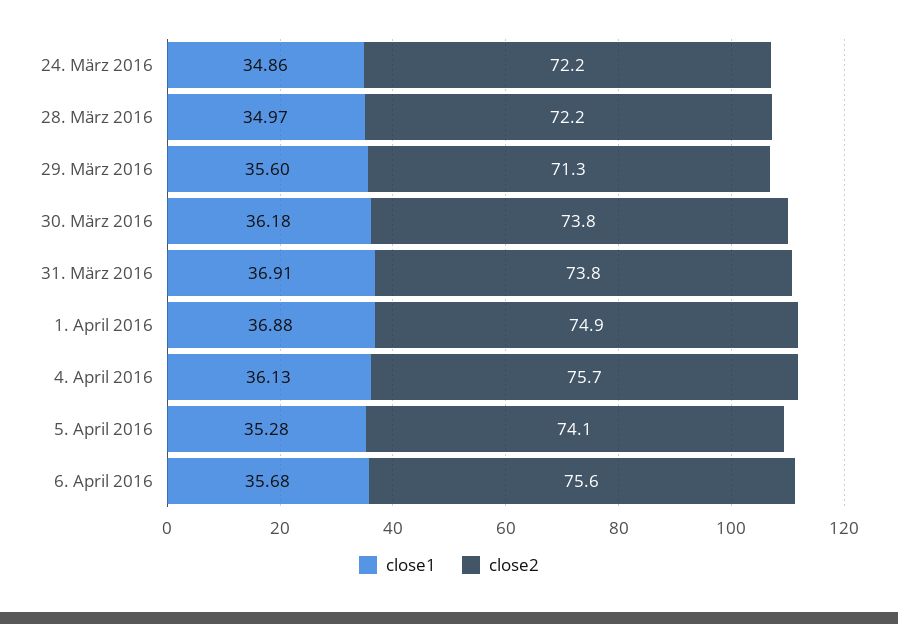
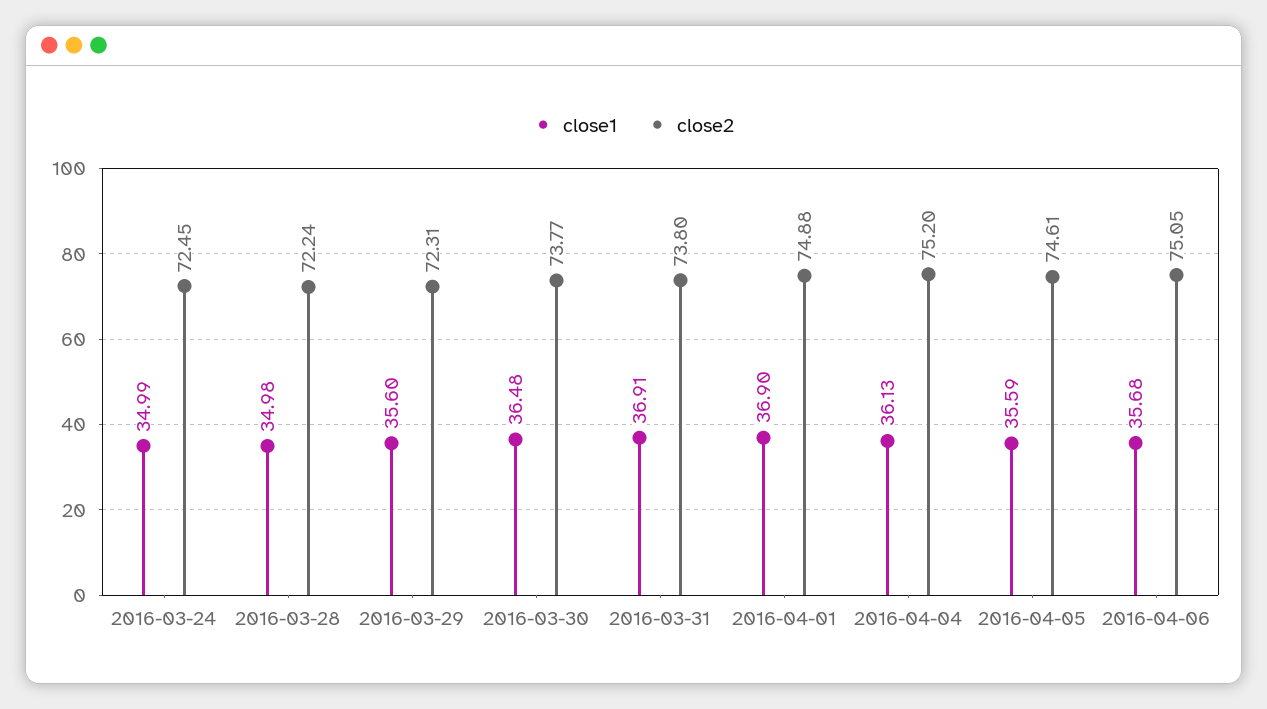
close1, 24. März 2016: 34.86 -> 34.99
close2, 24. März 2016: 72.2 -> 72.45
close1, 28. März 2016: 34.97 -> 34.98
close2, 29. März 2016: 71.3 -> 72.31
close1, 30. März 2016: 36.18 -> 36.48
close1, 1. April 2016: 36.88 -> 36.9
close2, 4. April 2016: 75.7 -> 75.2
close1, 5. April 2016: 35.28 -> 35.59
close2, 5. April 2016: 74.1 -> 74.61
close2, 6. April 2016: 75.6 -> 75.05

